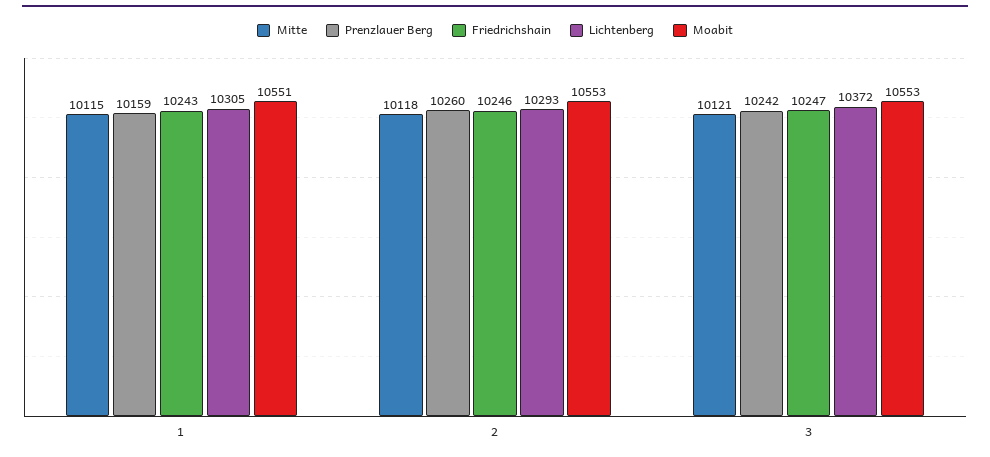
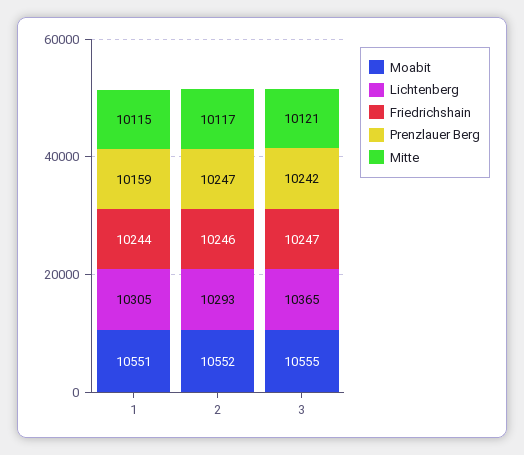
Friedrichshain, 1: 10243 -> 10244
Mitte, 2: 10118 -> 10117
Prenzlauer Berg, 2: 10260 -> 10247
Moabit, 2: 10553 -> 10552
Lichtenberg, 3: 10372 -> 10365
Moabit, 3: 10553 -> 10555

